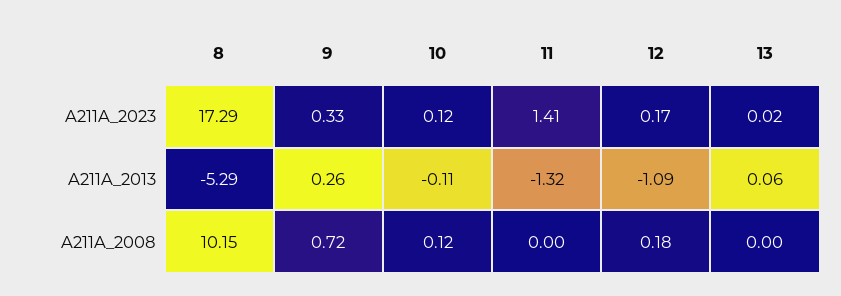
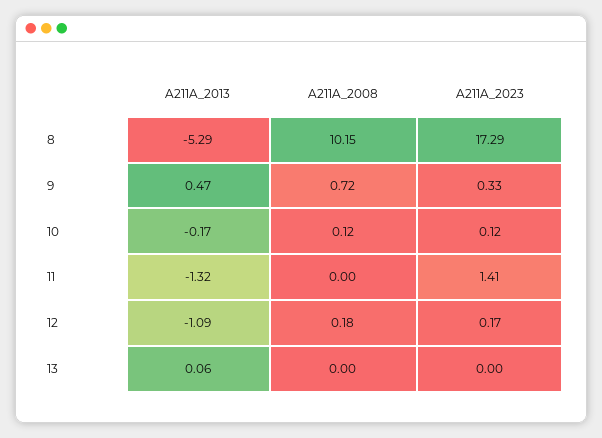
13, A211A_2023: 0.02 -> 0
9, A211A_2013: 0.26 -> 0.47
10, A211A_2013: -0.11 -> -0.17

